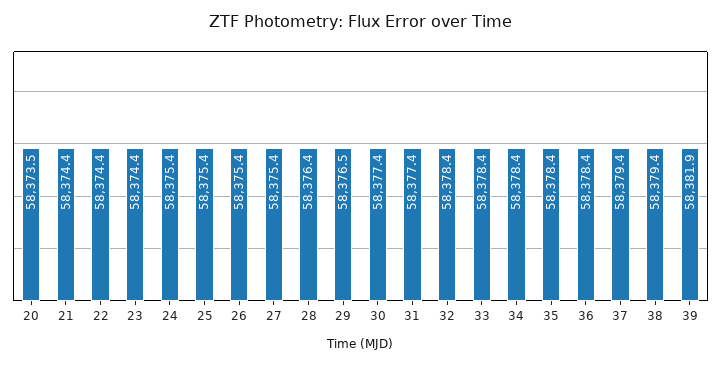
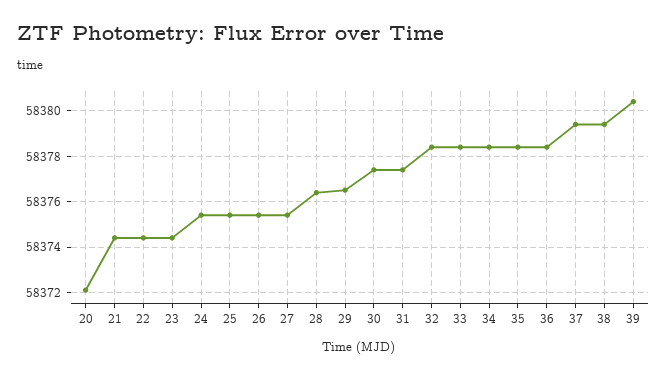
20: 58373.5 -> 58372
39: 58381.9 -> 58380.5

